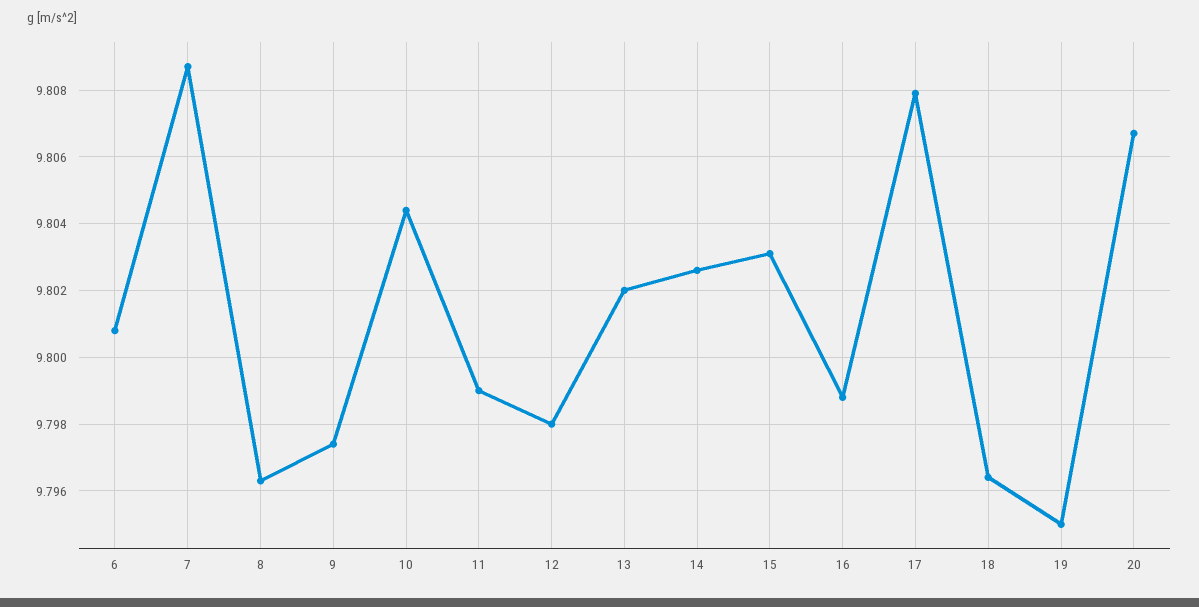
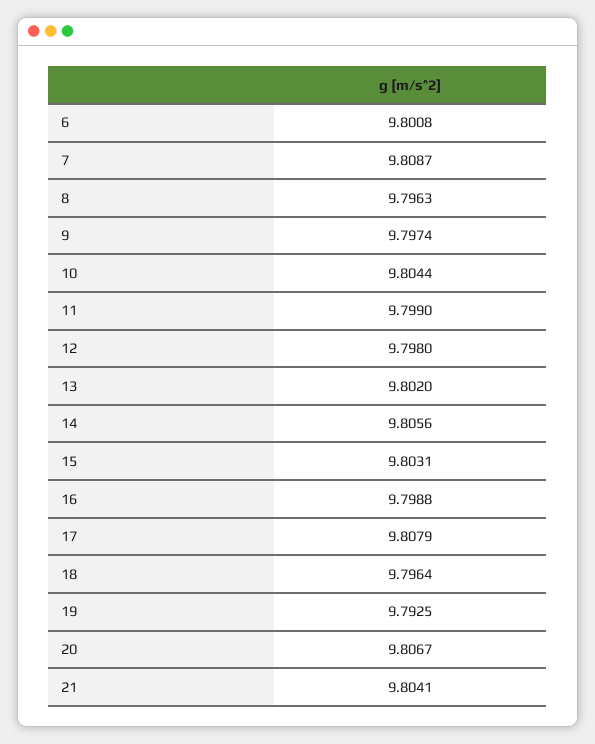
14: 9.8025 -> 9.8056
19: 9.795 -> 9.7925
21: none -> 9.8041

